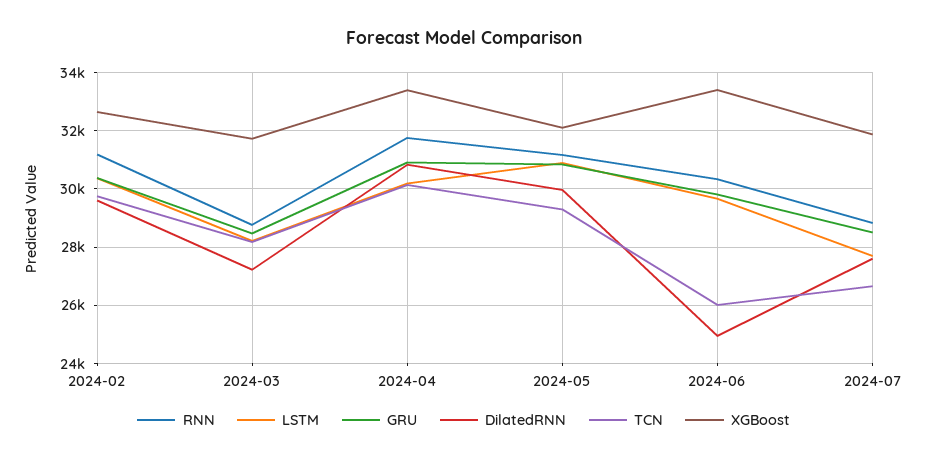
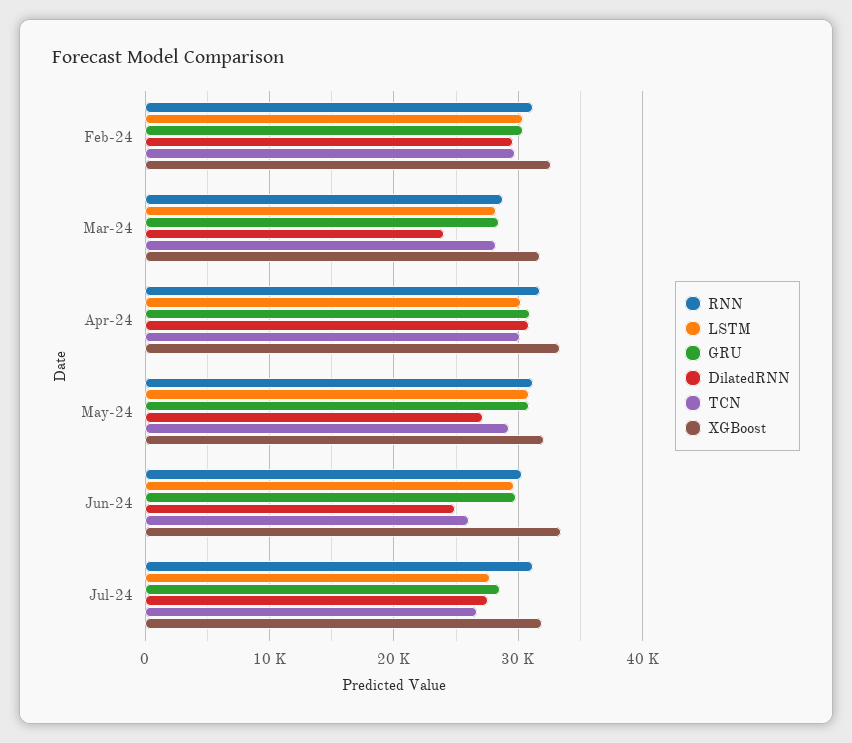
DilatedRNN, 2024-03: 27250 -> 24000
DilatedRNN, 2024-05: 30000 -> 27000
RNN, 2024-07: 28750 -> 31000

